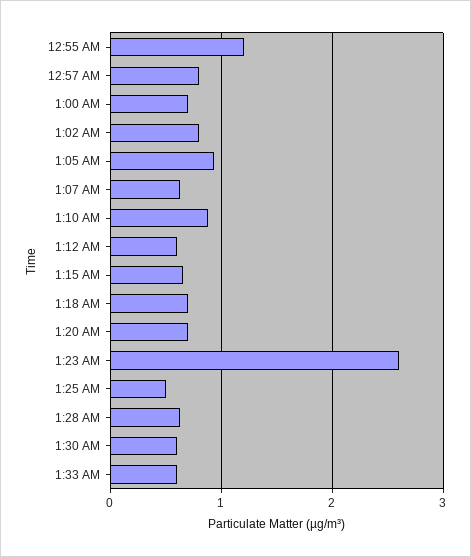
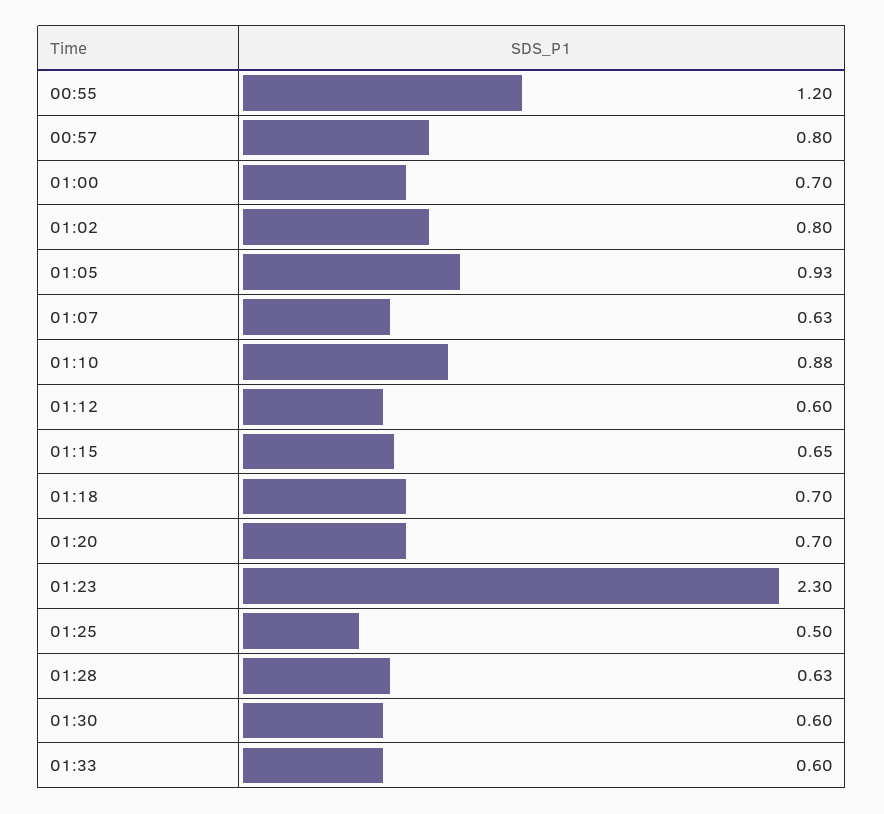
1:23 AM: 2.6 -> 2.3

